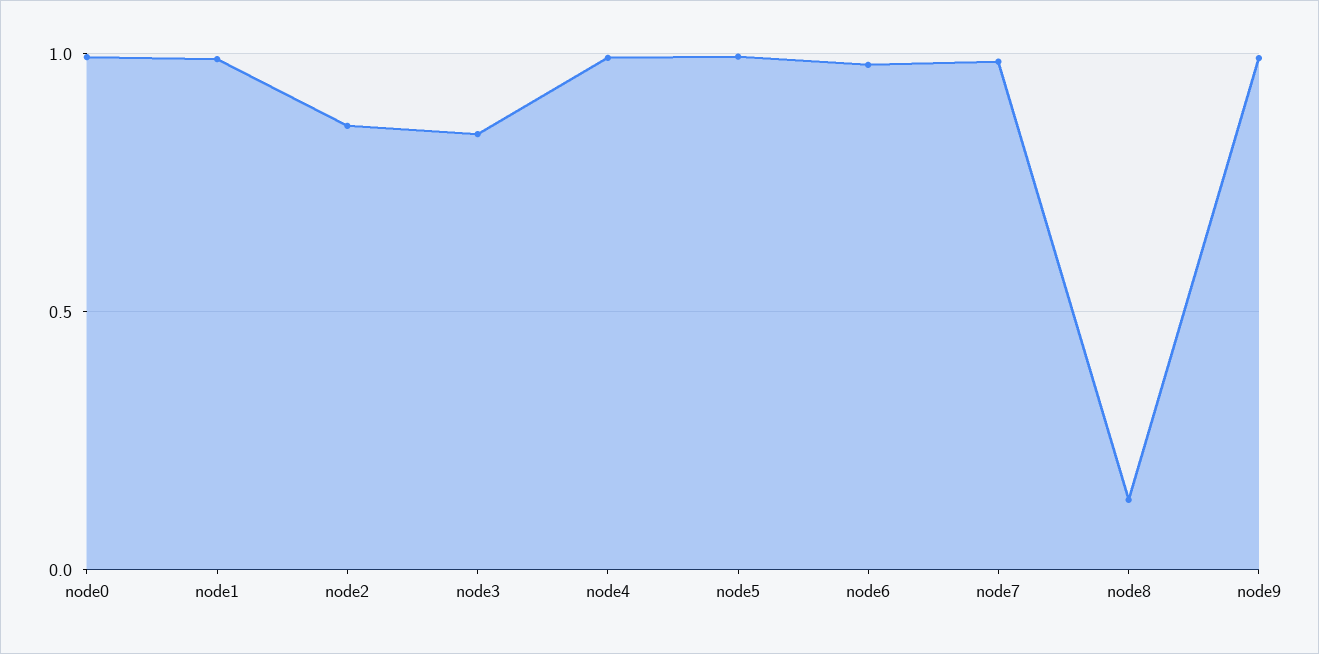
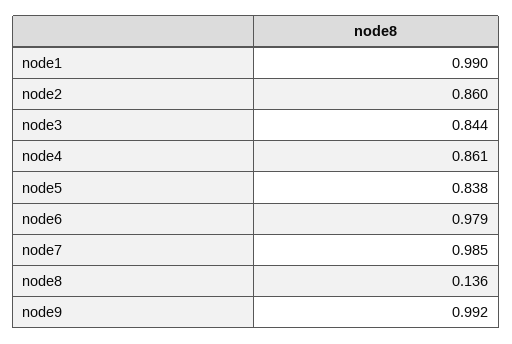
node0: 1 -> none
node4: 1 -> 0.861
node5: 1 -> 0.838

